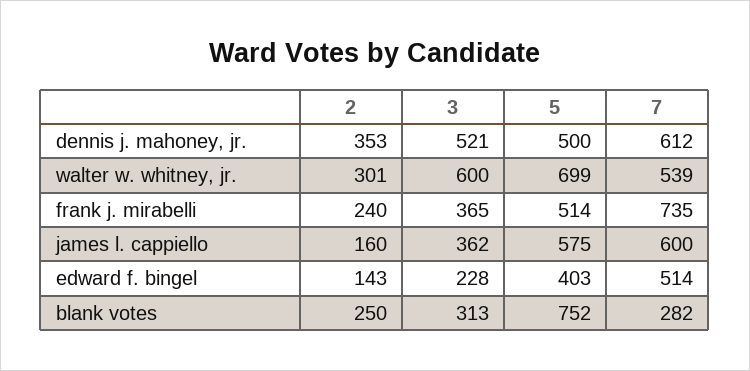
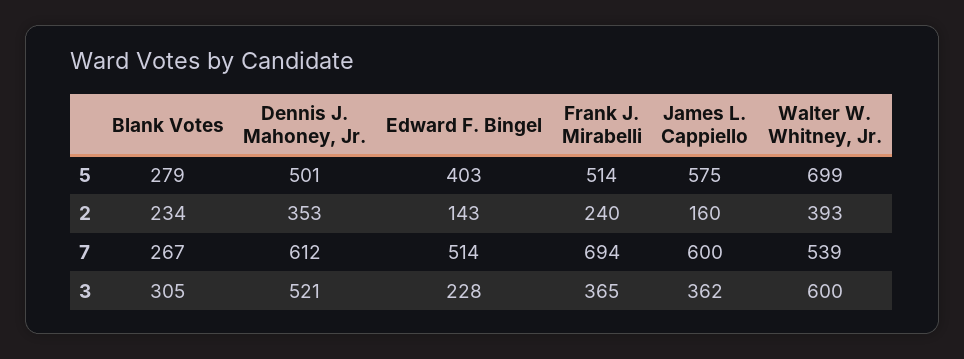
5, dennis j. mahoney, jr.: 500 -> 501
2, walter w. whitney, jr.: 301 -> 393
7, frank j. mirabelli: 735 -> 694
2, blank votes: 250 -> 234
3, blank votes: 313 -> 305
5, blank votes: 752 -> 279
7, blank votes: 282 -> 267

